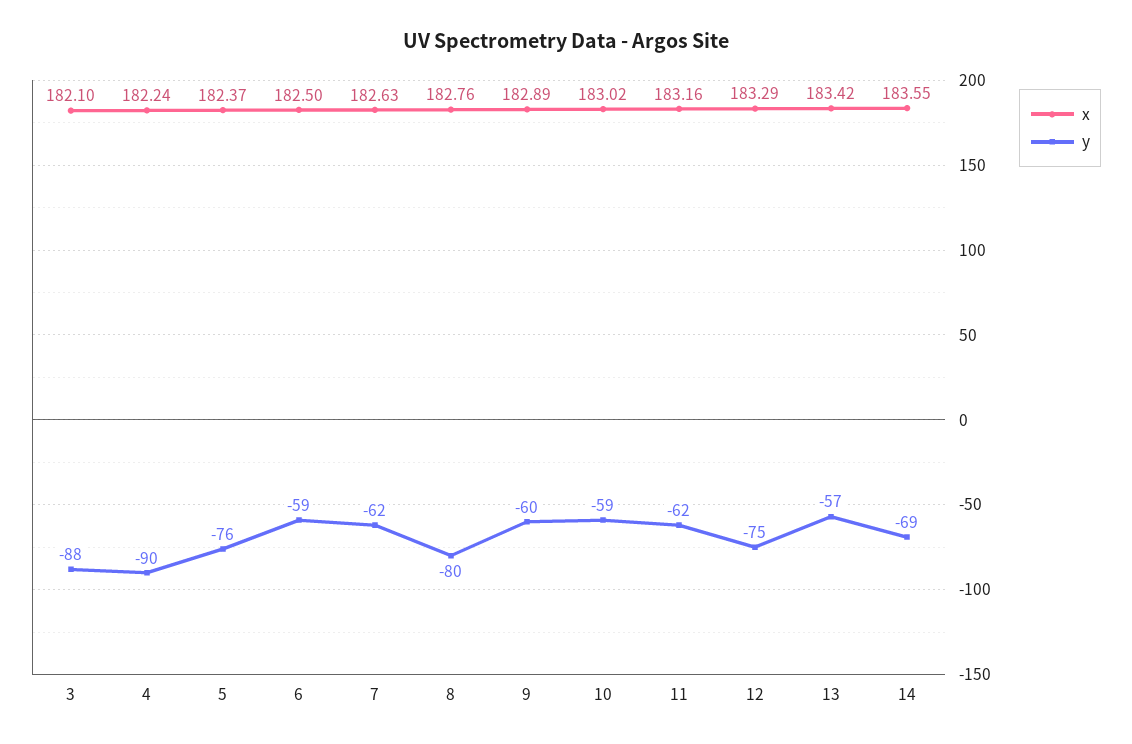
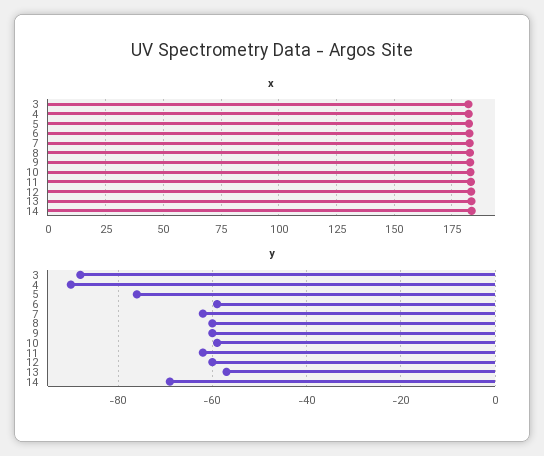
y, 8: -80 -> -60
y, 12: -75 -> -60

